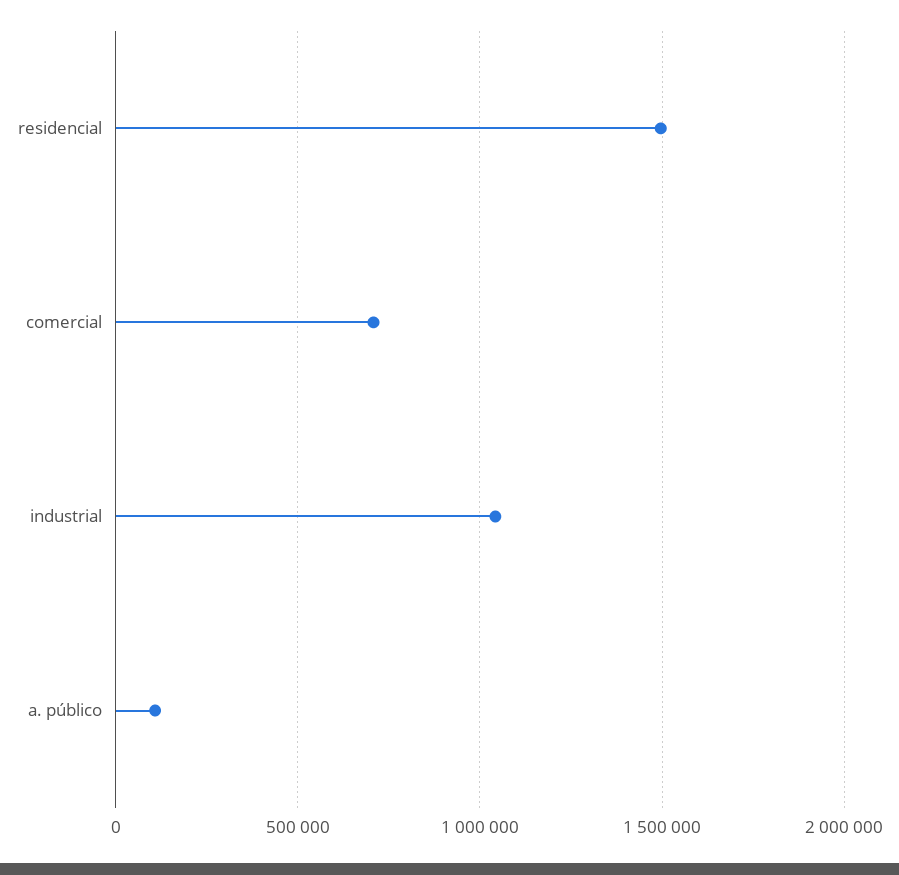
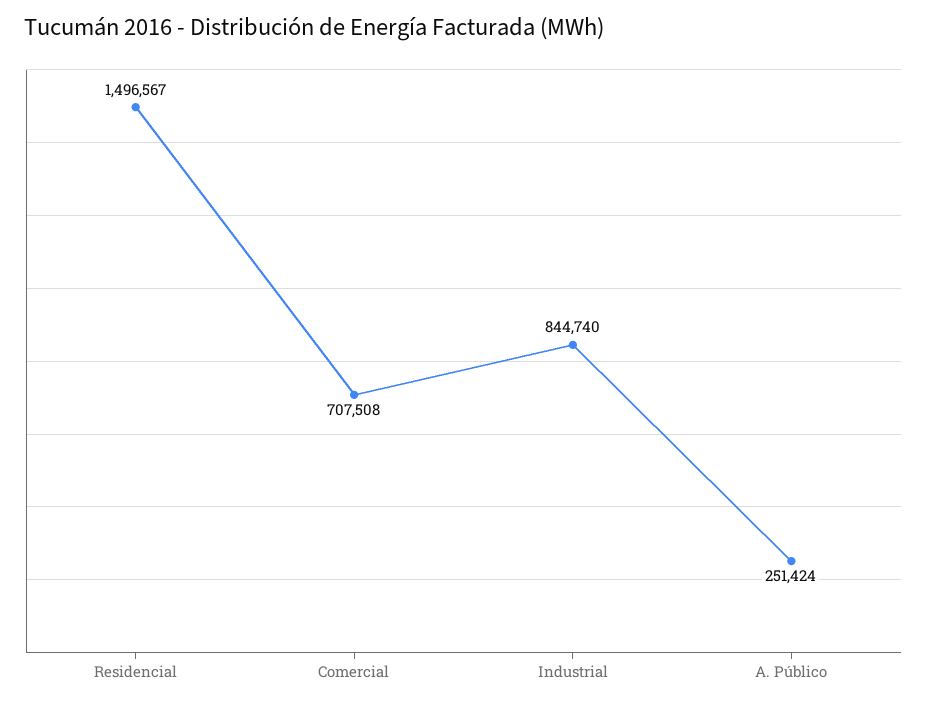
industrial: 1050000 -> 844740
a. público: 100000 -> 251424

